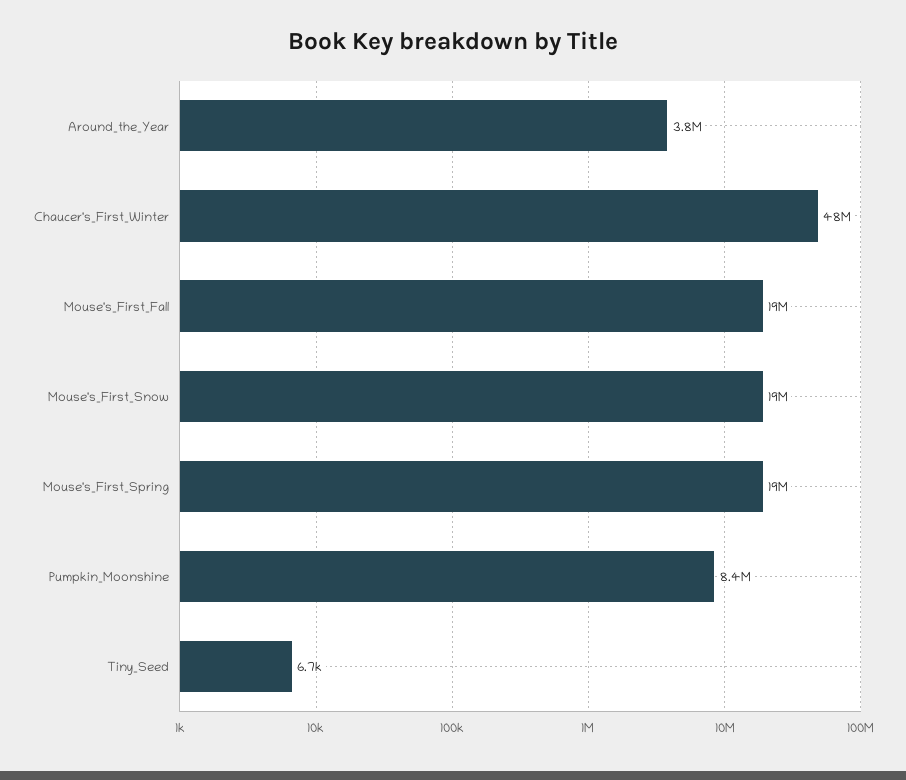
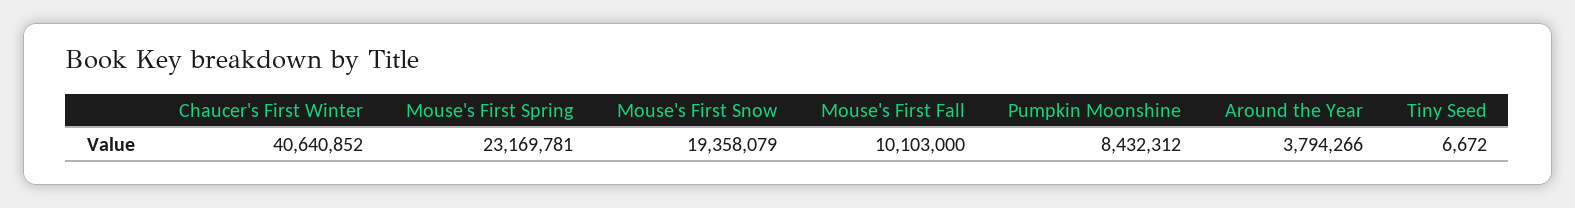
Chaucer's_First_Winter: 48000000 -> 40640852
Mouse's_First_Fall: 19000000 -> 10103000
Mouse's_First_Spring: 19000000 -> 23169781

